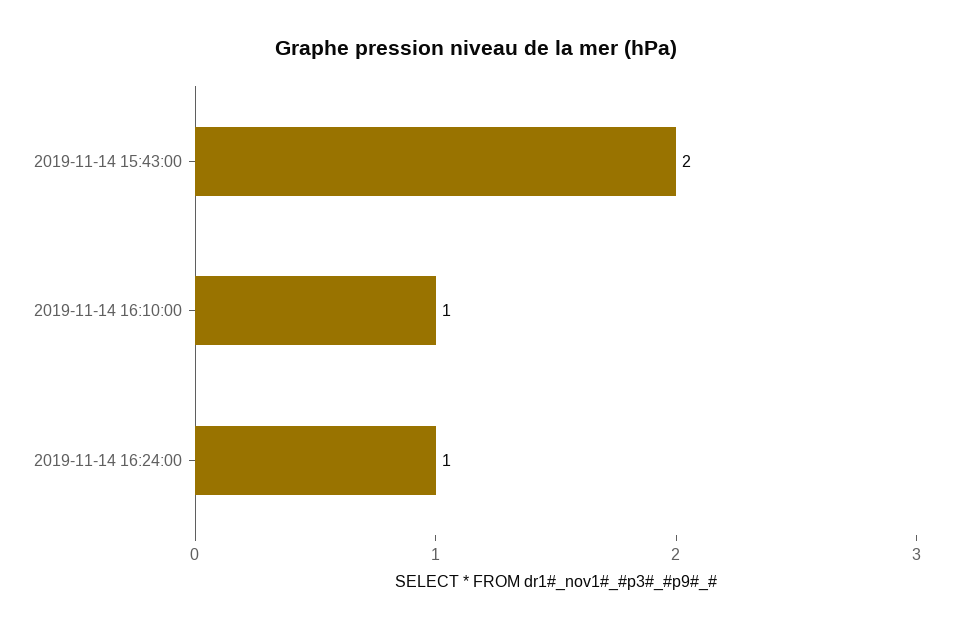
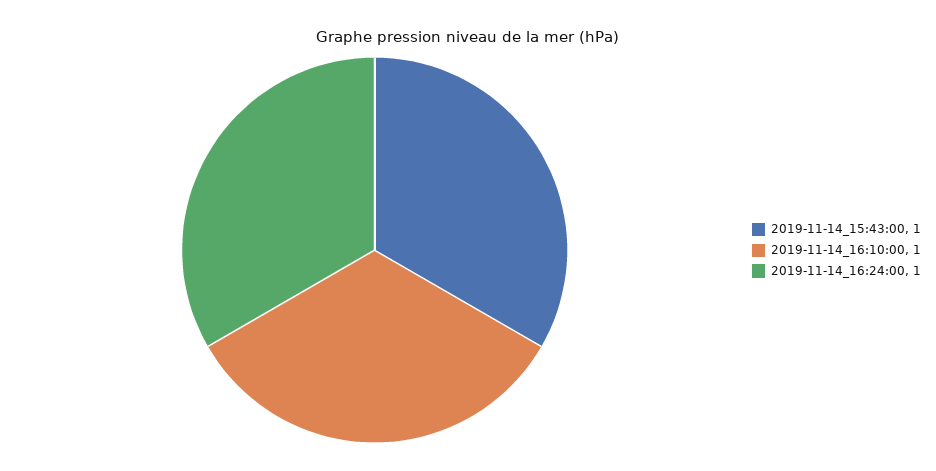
2019-11-14 15:43:00: 2 -> 1

